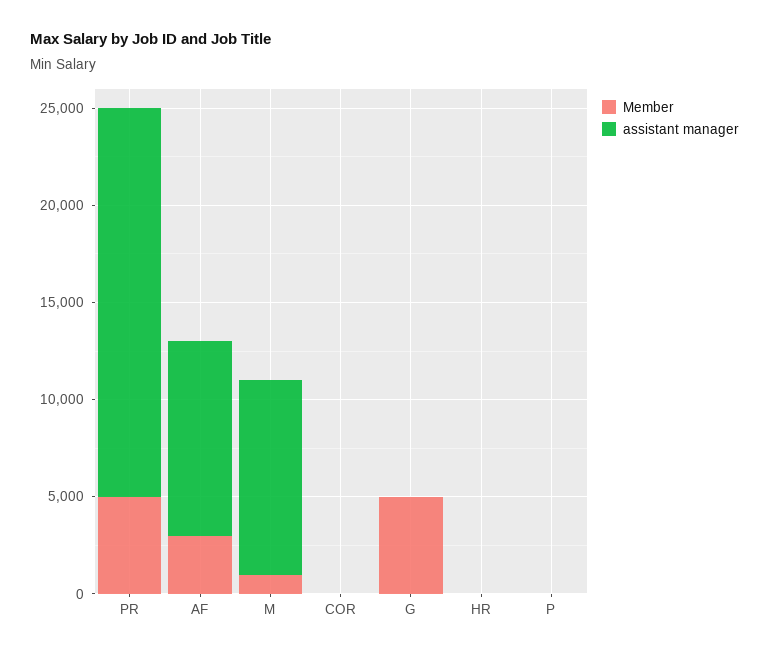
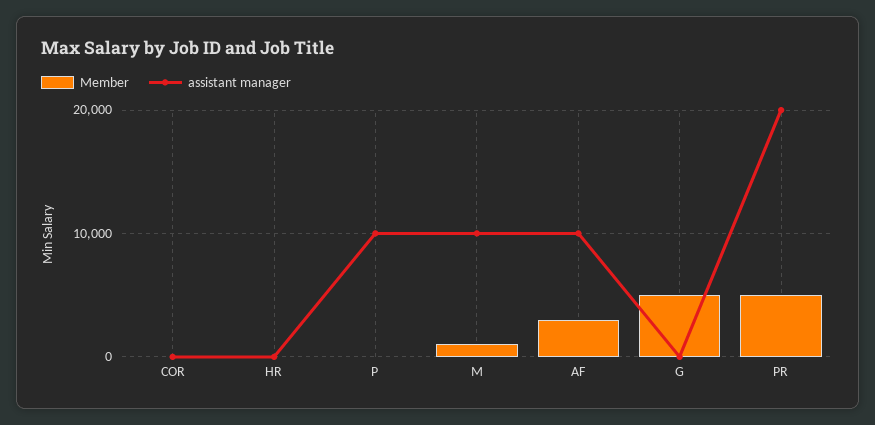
assistant manager, P: 0 -> 10000

